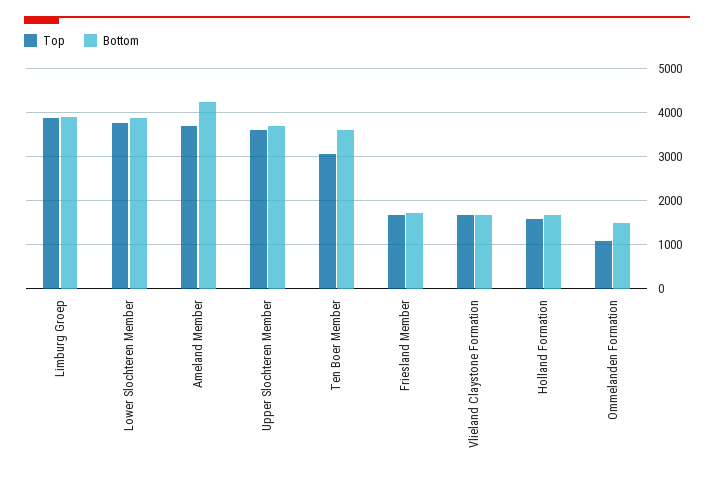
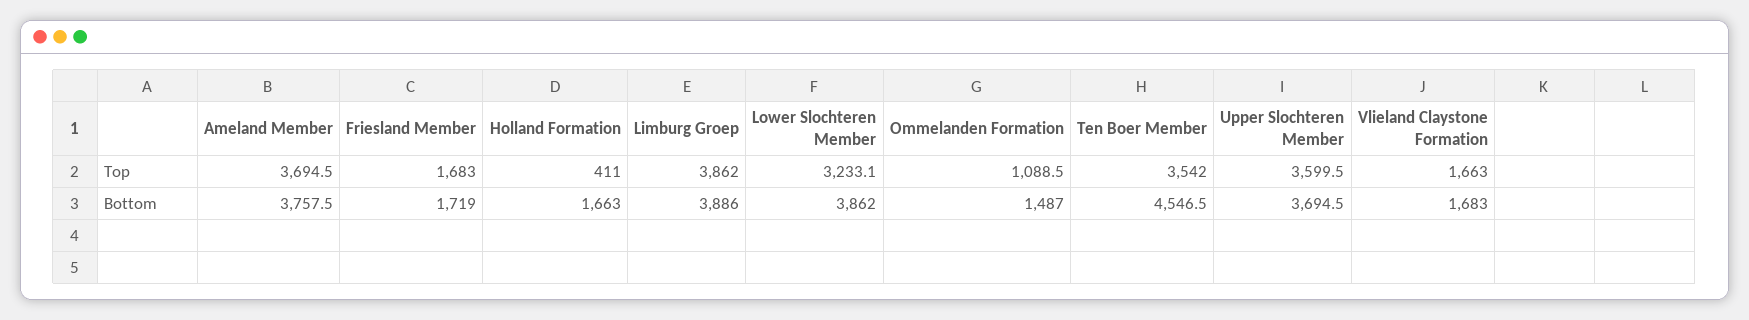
Top, Lower Slochteren Member: 3800 -> 3233.1
Bottom, Ameland Member: 4200 -> 3757.5
Top, Ten Boer Member: 3000 -> 3542
Bottom, Ten Boer Member: 3600 -> 4546.5
Top, Holland Formation: 1600 -> 411

